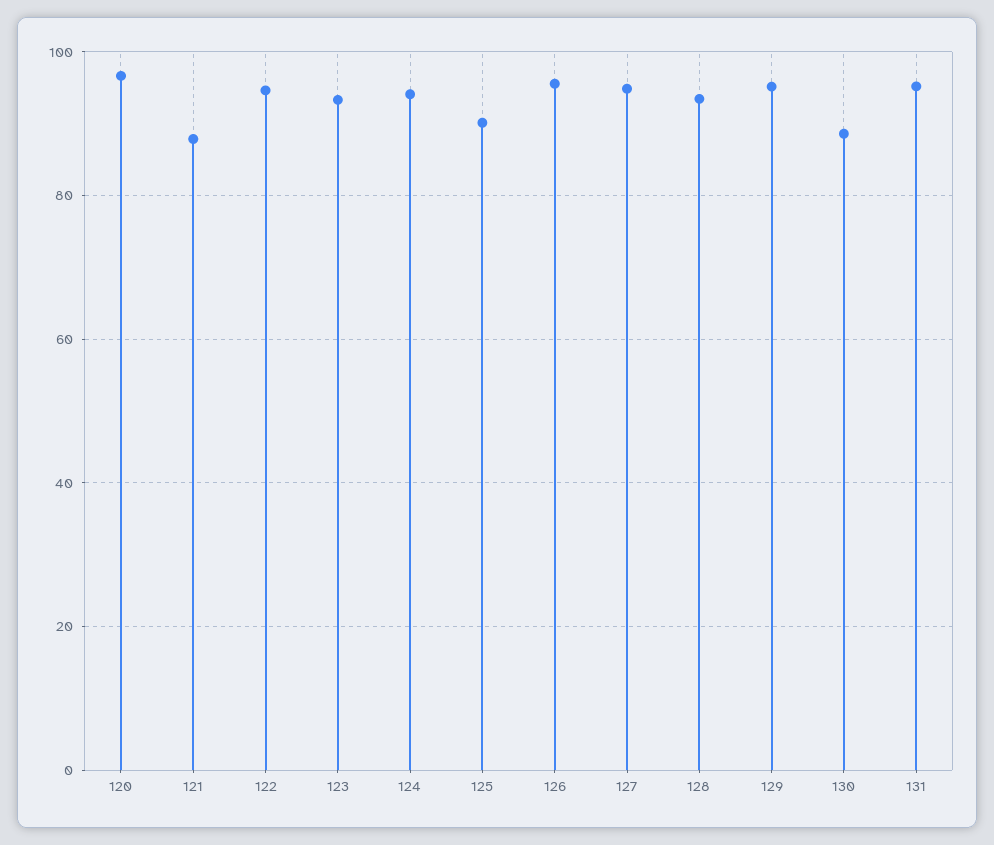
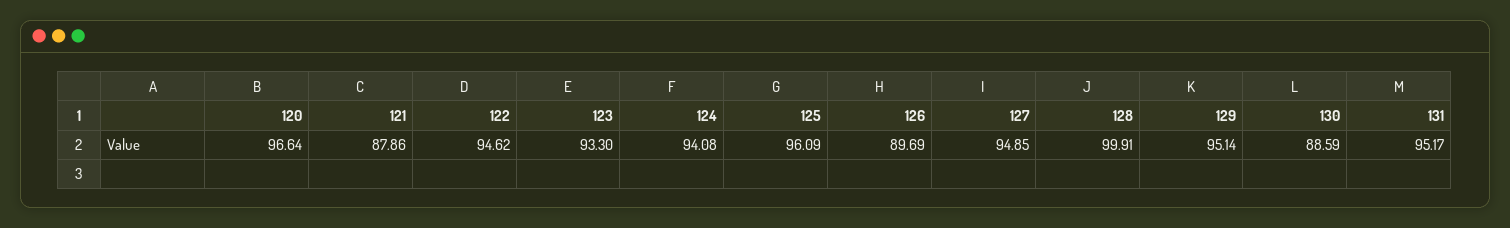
125: 90 -> 96.09
126: 96 -> 89.69
128: 94 -> 99.91

